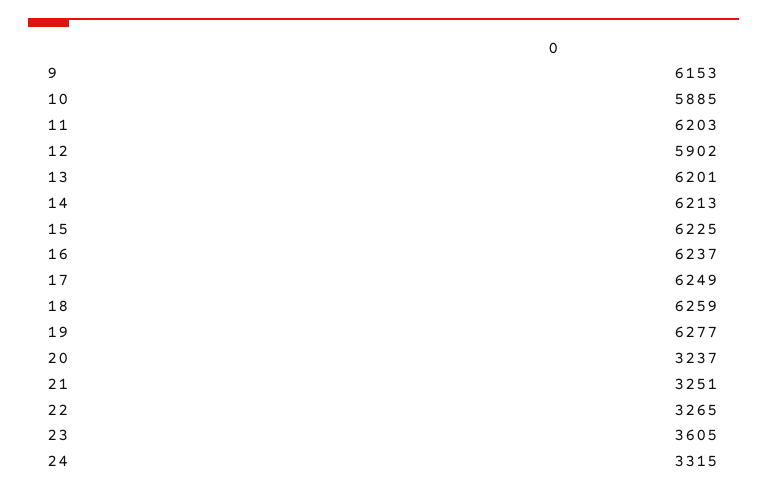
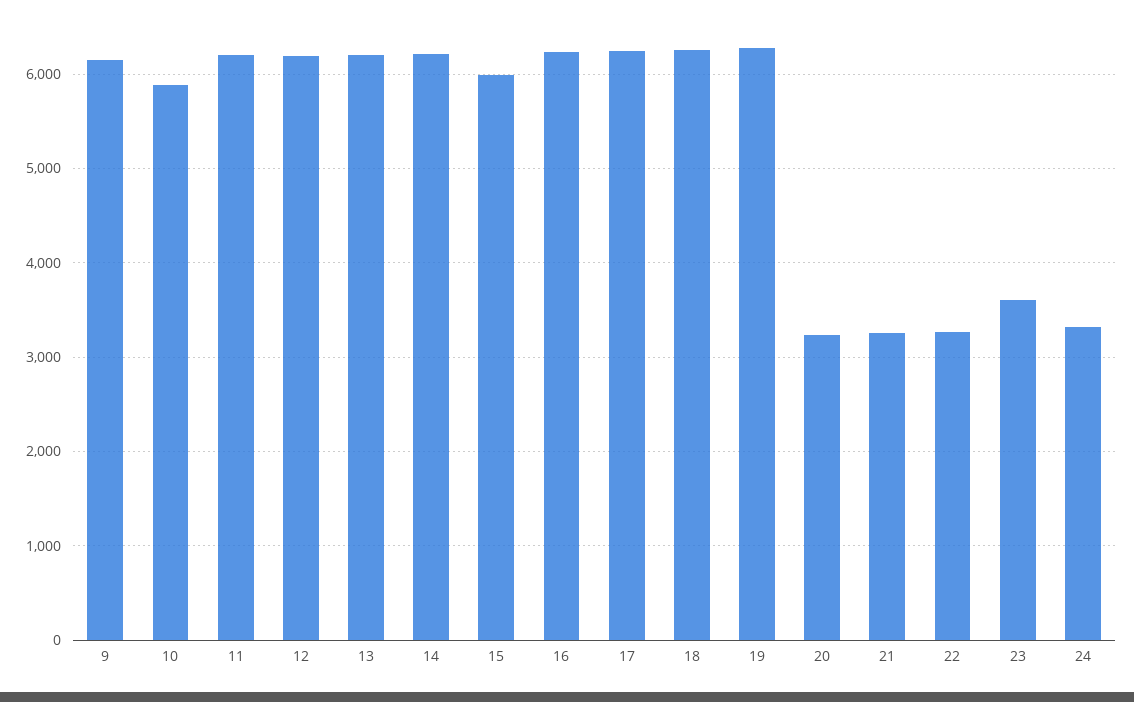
12: 5902 -> 6200
15: 6225 -> 6000

